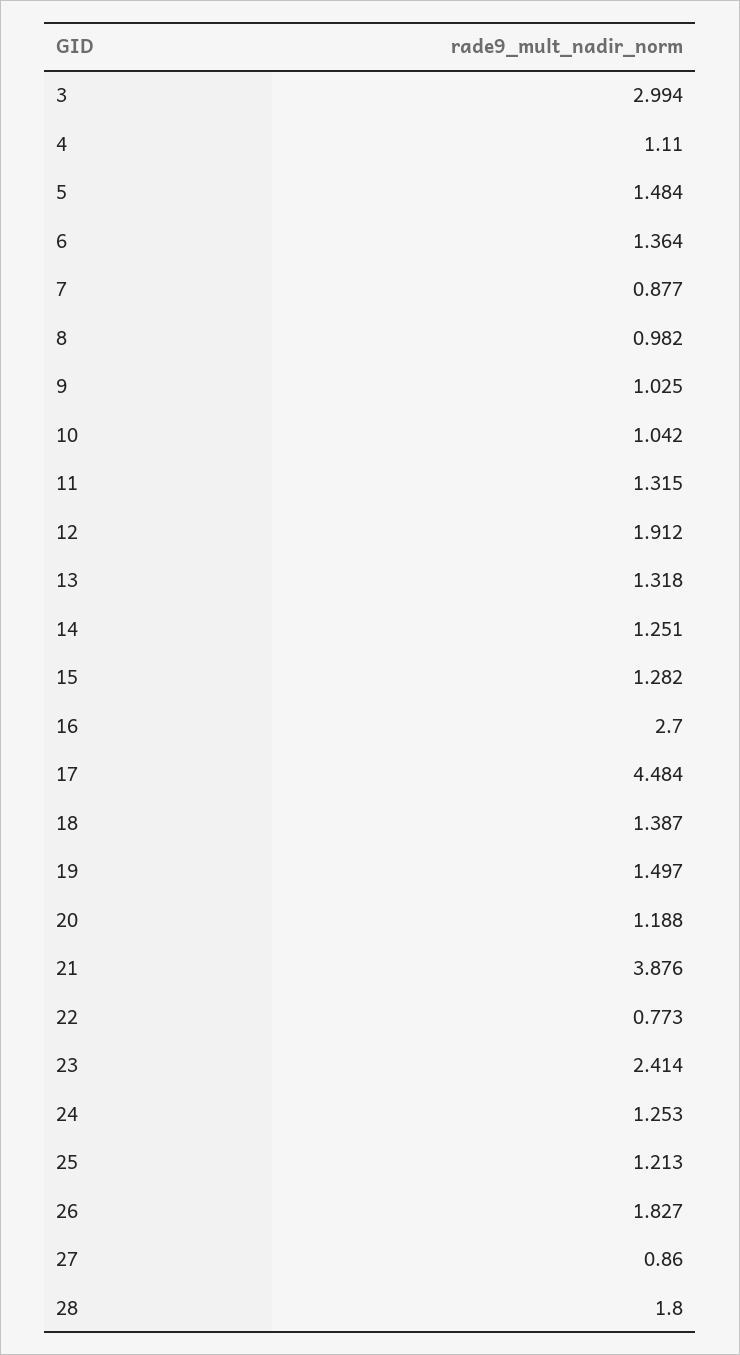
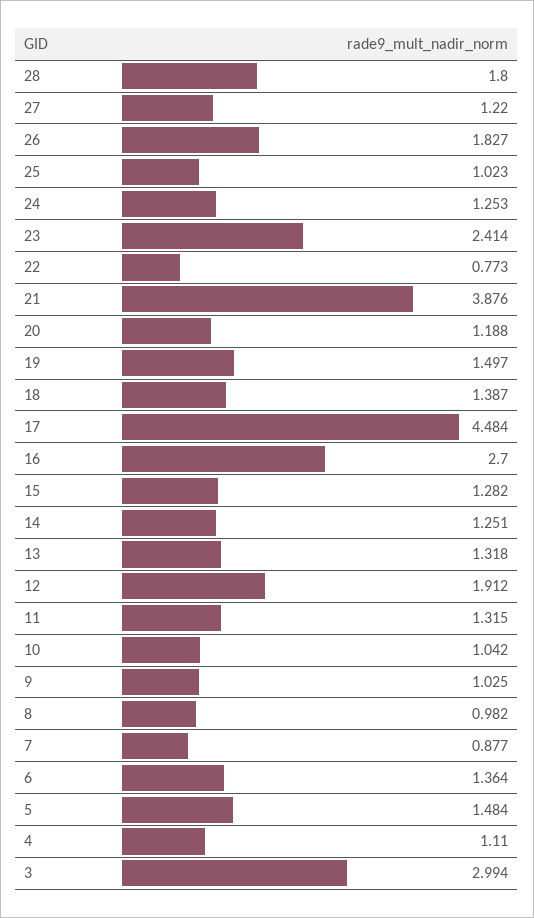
25: 1.213 -> 1.023
27: 0.86 -> 1.22

